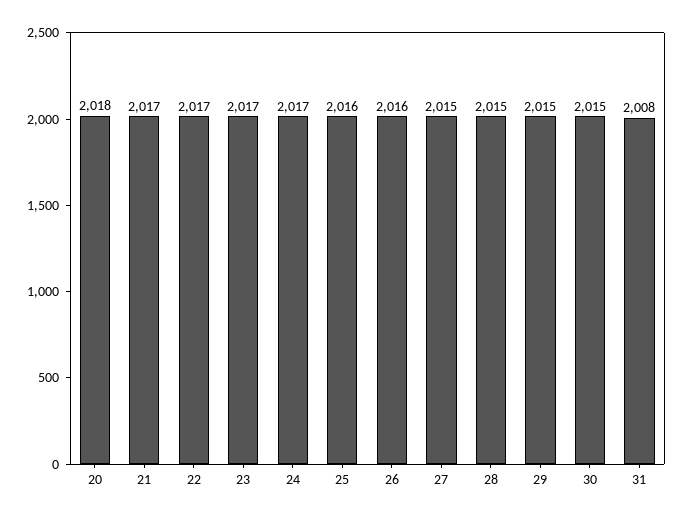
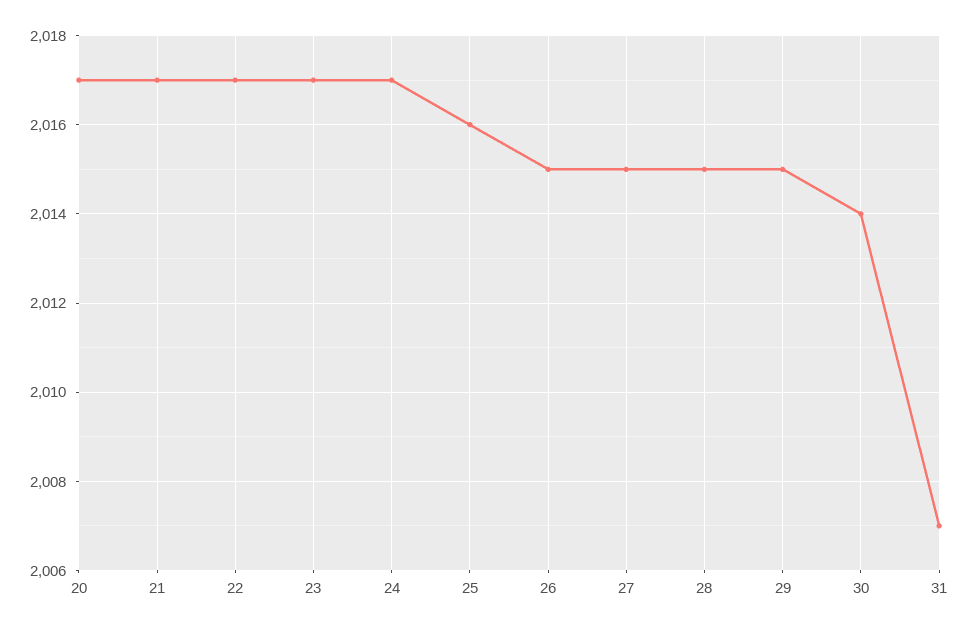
20: 2018 -> 2017
26: 2016 -> 2015
30: 2015 -> 2014
31: 2008 -> 2007

